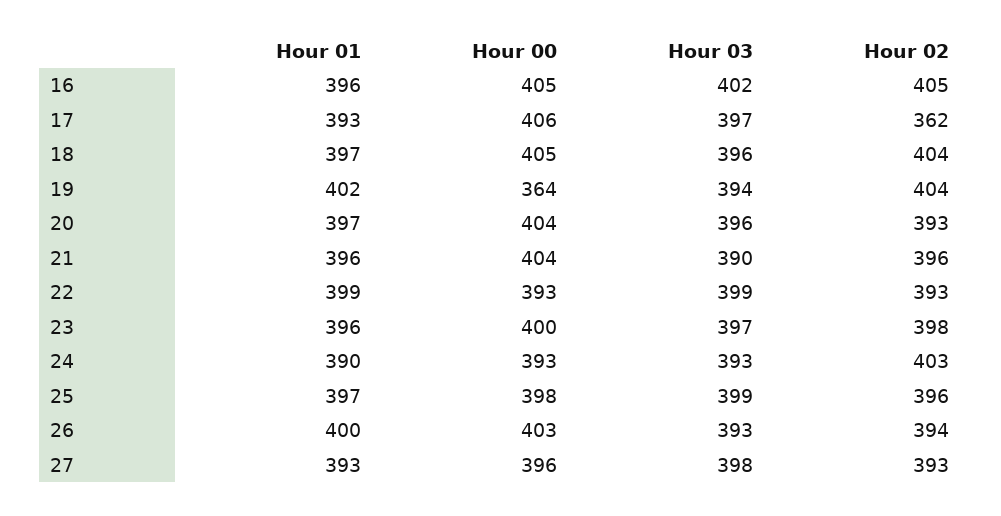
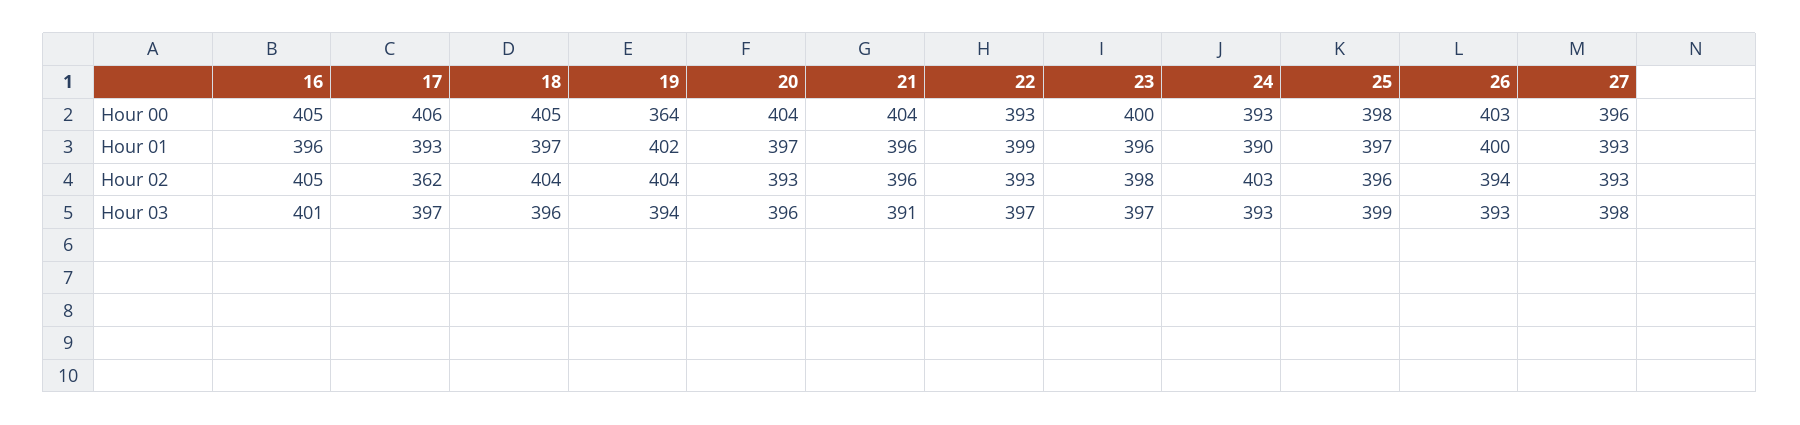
Hour 03, 16: 402 -> 401
Hour 03, 21: 390 -> 391
Hour 03, 22: 399 -> 397

